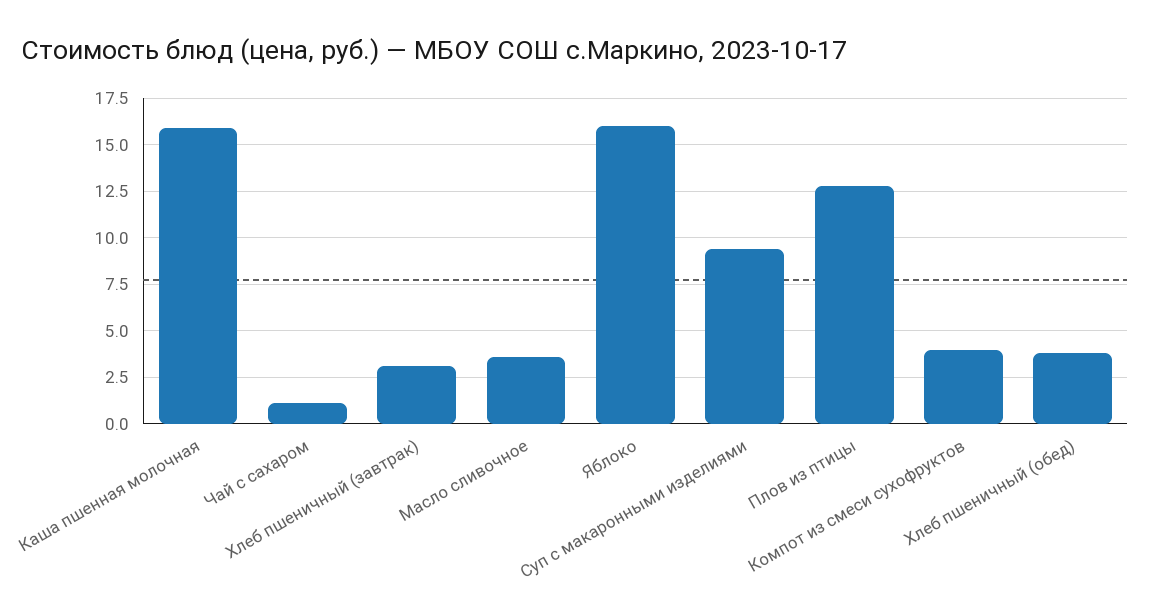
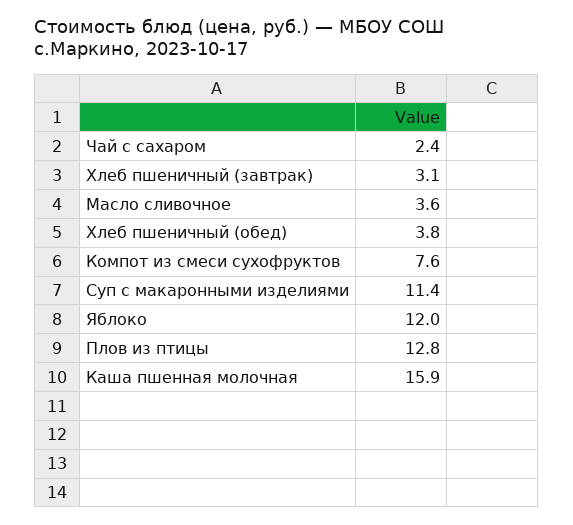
Чай с сахаром: 1 -> 2.4
Яблоко: 16 -> 12
Суп с макаронными изделиями: 9.5 -> 11.4
Компот из смеси сухофруктов: 4 -> 7.6

